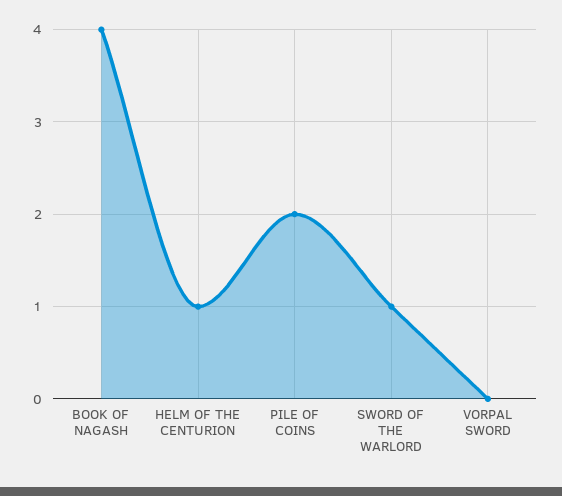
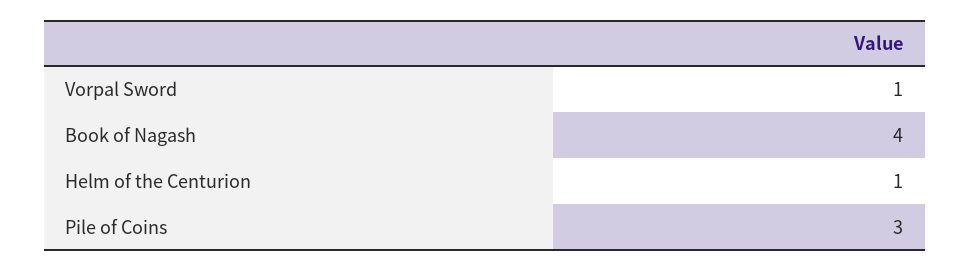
PILE OF COINS: 2 -> 3
SWORD OF THE WARLORD: 1 -> none
VORPAL SWORD: 0 -> 1

